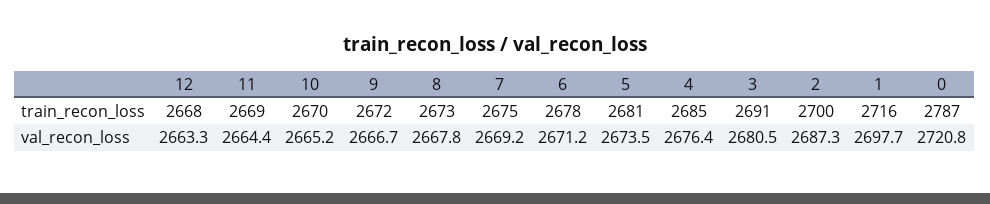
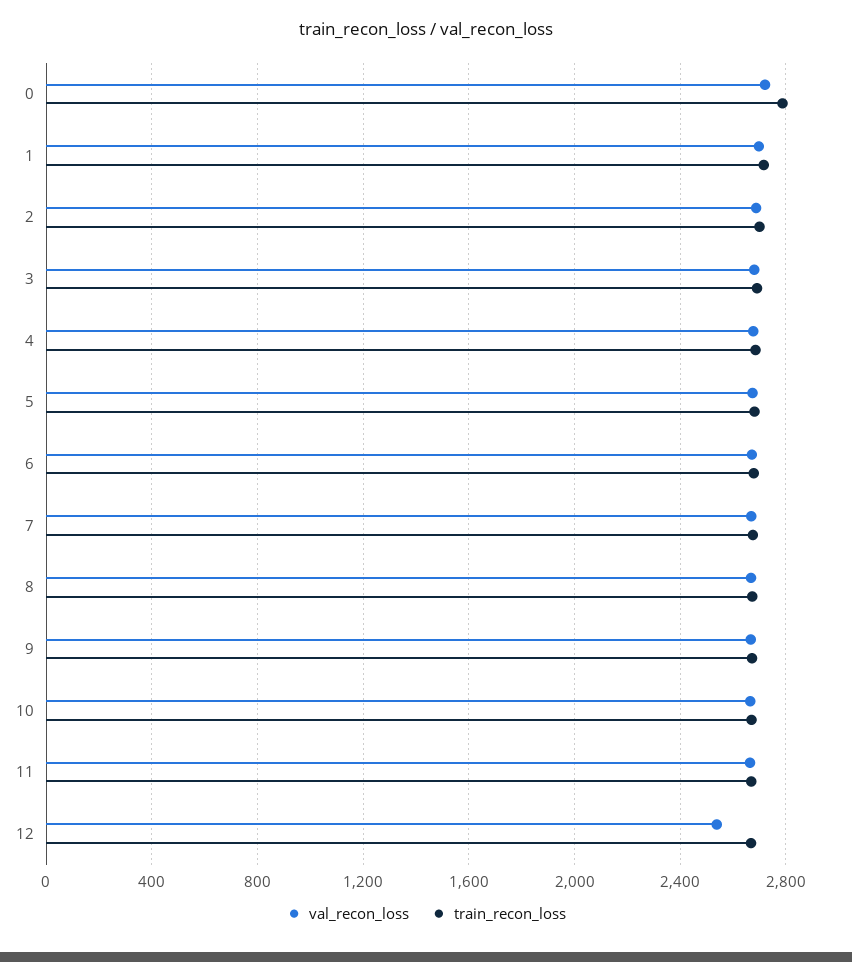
val_recon_loss, 12: 2663.3 -> 2550

